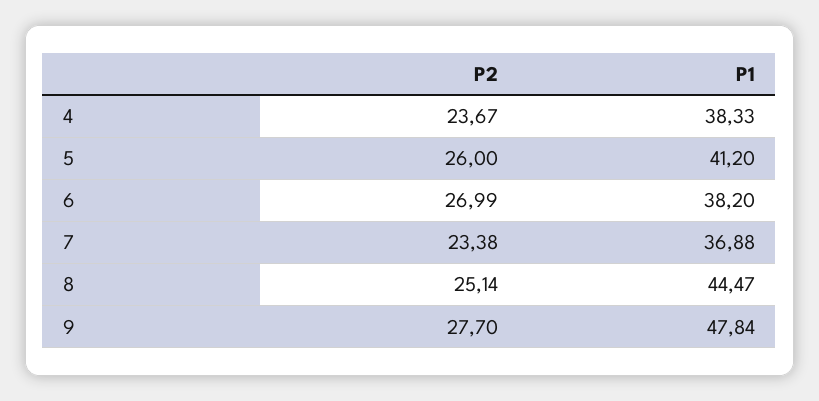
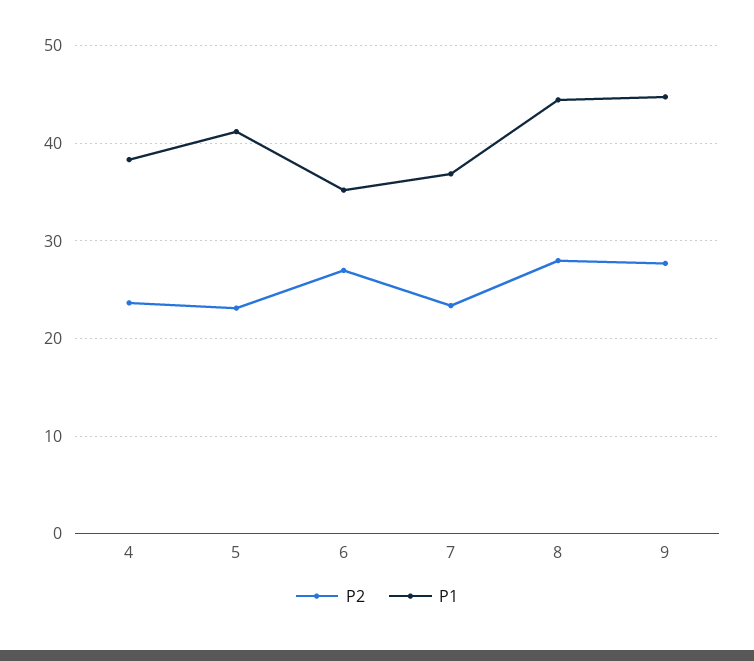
P2, 5: 26 -> 23
P1, 6: 38.2 -> 35
P2, 8: 25.14 -> 28
P1, 9: 47.84 -> 45

